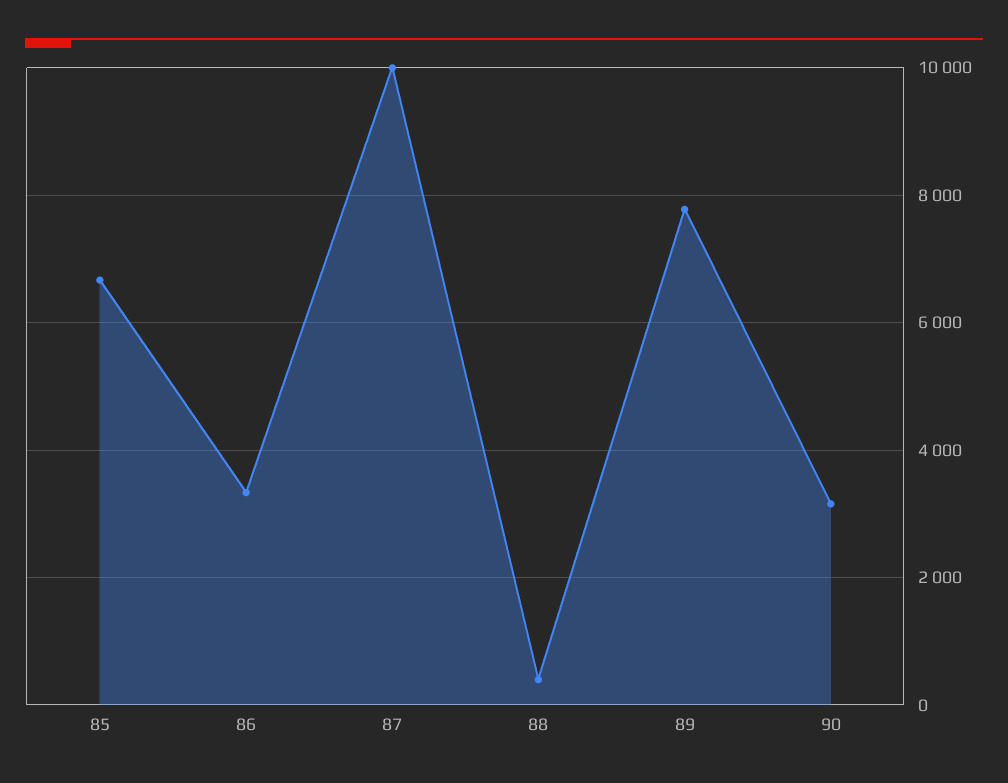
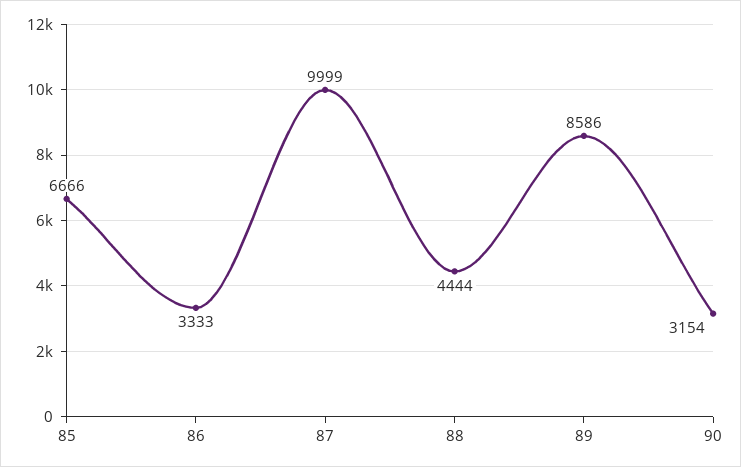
88: 400 -> 4444
89: 7800 -> 8586

